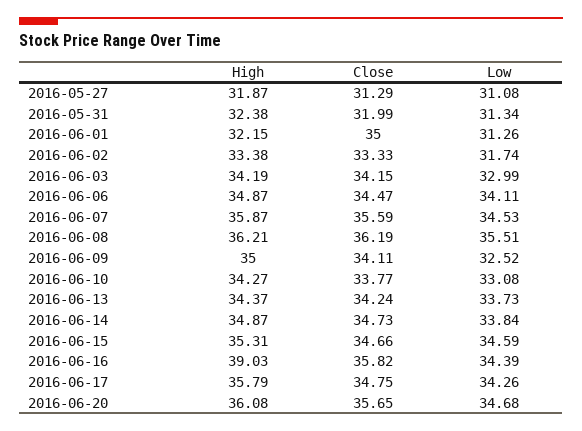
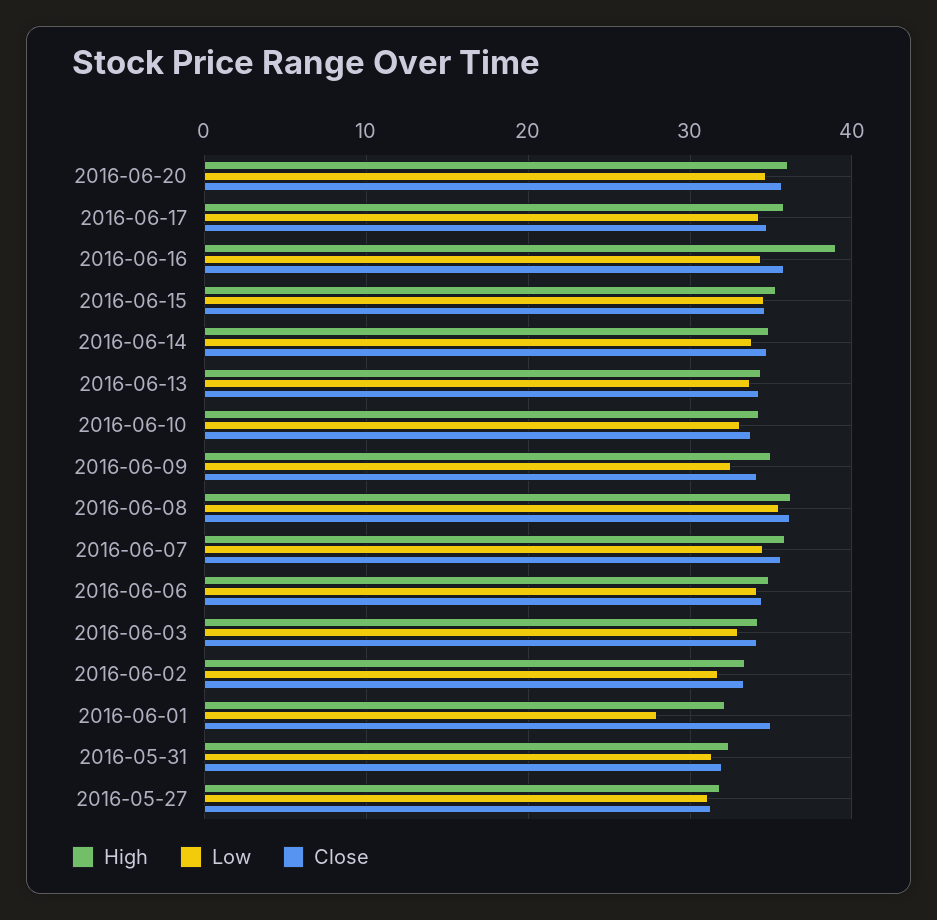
Low, 2016-06-01: 31.26 -> 28

